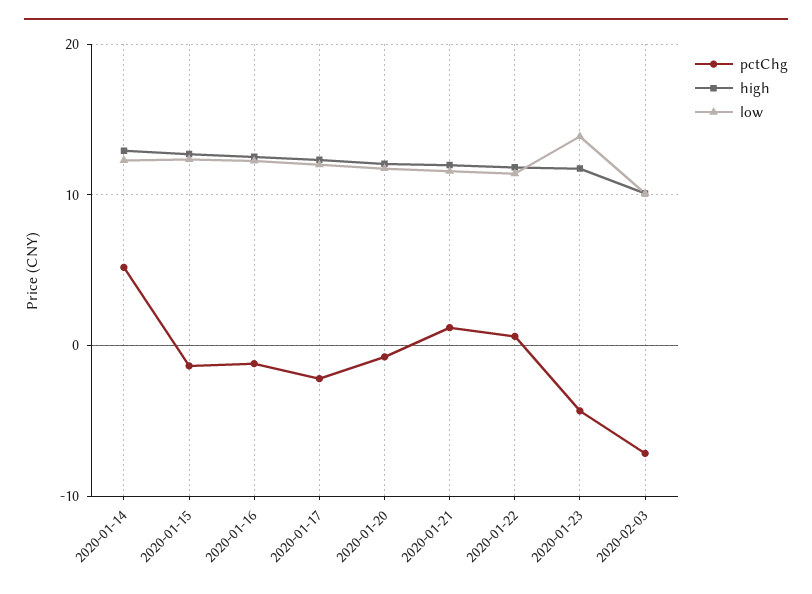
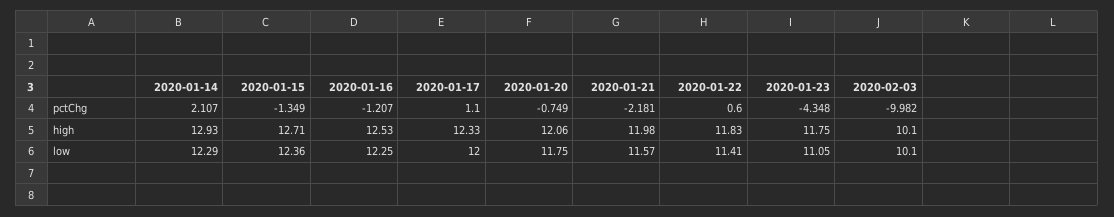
pctChg, 2020-01-14: 5 -> 2.107
pctChg, 2020-01-17: -2 -> 1.1
pctChg, 2020-01-21: 1 -> -2.181
low, 2020-01-23: 14 -> 11.05
pctChg, 2020-02-03: -7 -> -9.982

